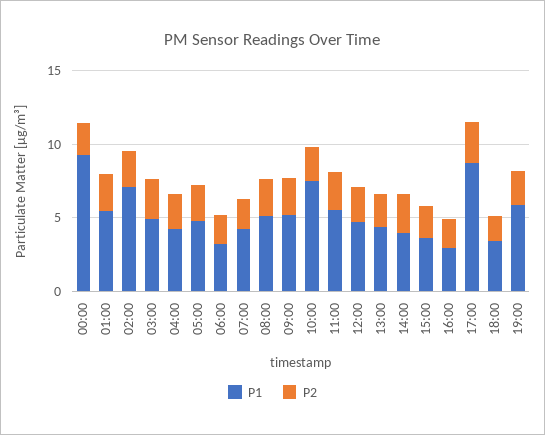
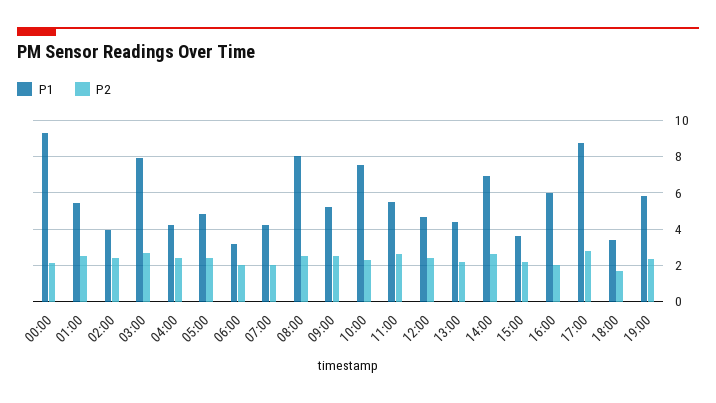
P1, 02:00: 7 -> 4
P1, 03:00: 5 -> 8
P1, 08:00: 5 -> 8
P1, 14:00: 4 -> 7
P1, 16:00: 3 -> 6

